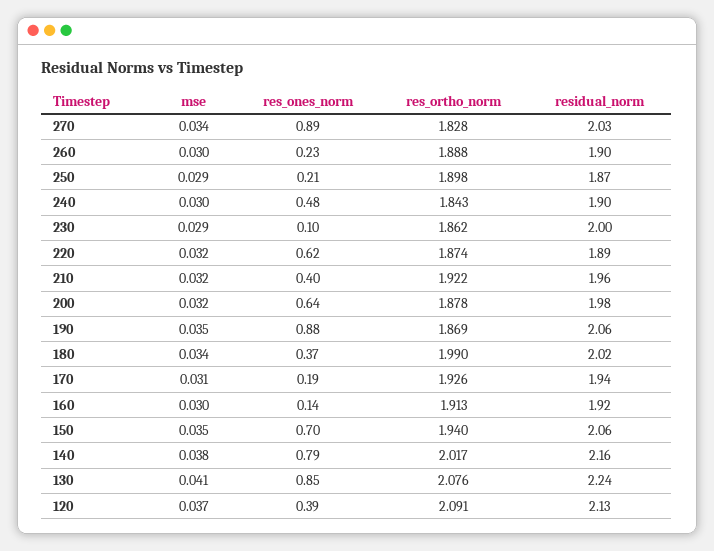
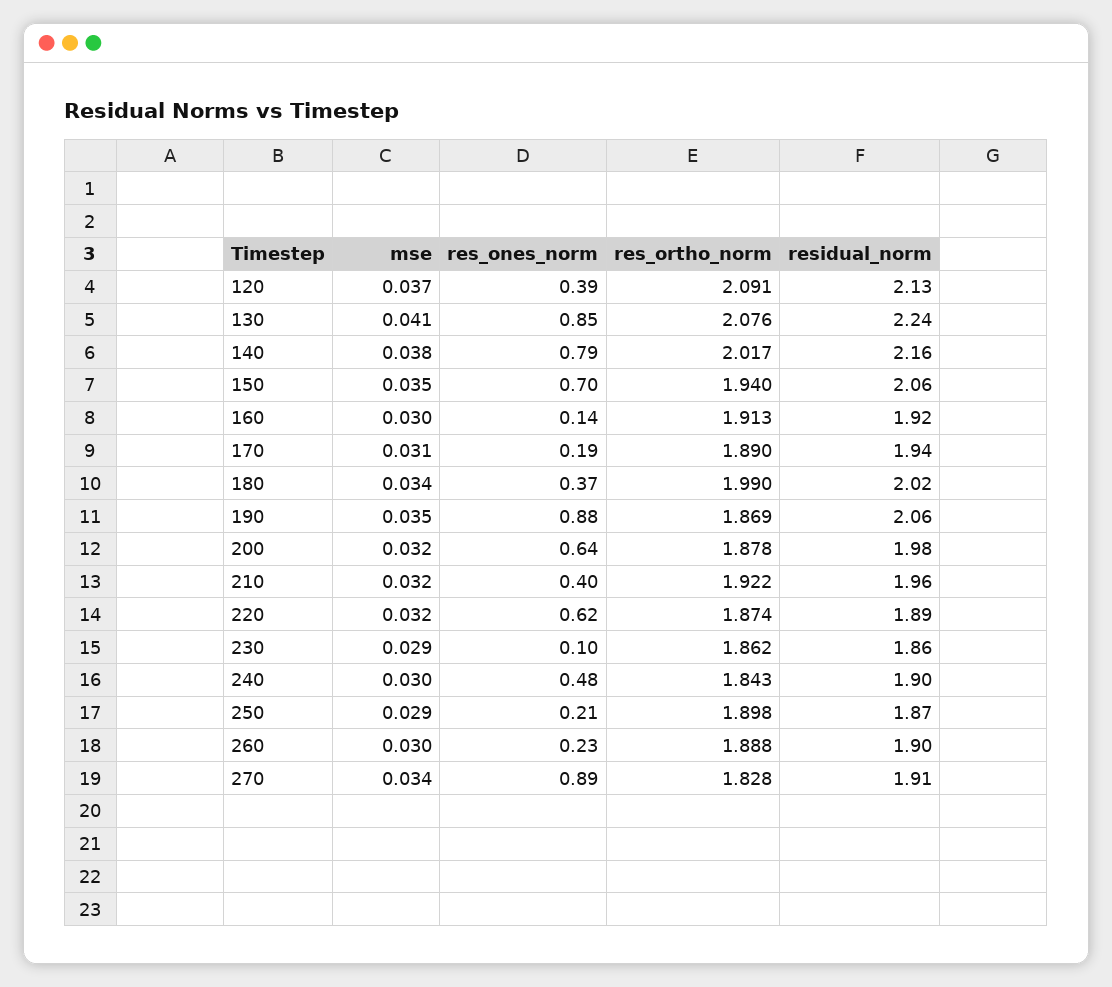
residual_norm, 270: 2.03 -> 1.91
residual_norm, 230: 2 -> 1.86
res_ortho_norm, 170: 1.926 -> 1.89

